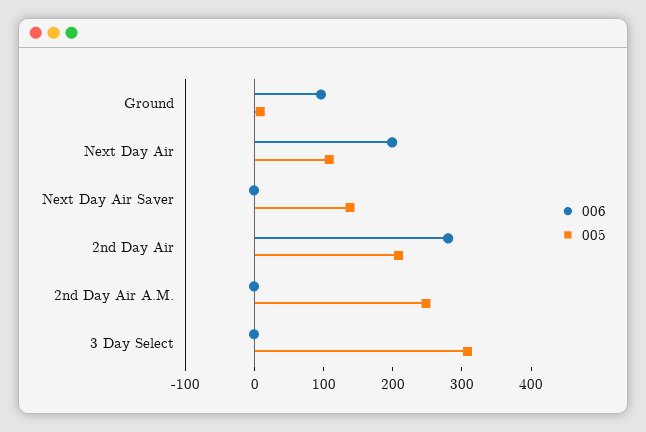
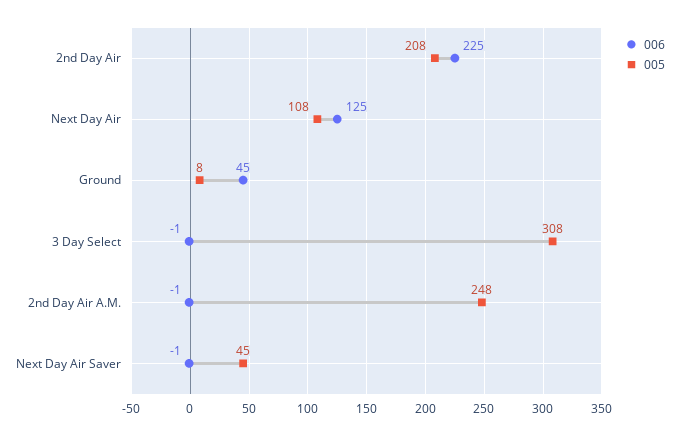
006, Ground: 100 -> 45
006, Next Day Air: 200 -> 125
005, Next Day Air Saver: 140 -> 45
006, 2nd Day Air: 280 -> 225

